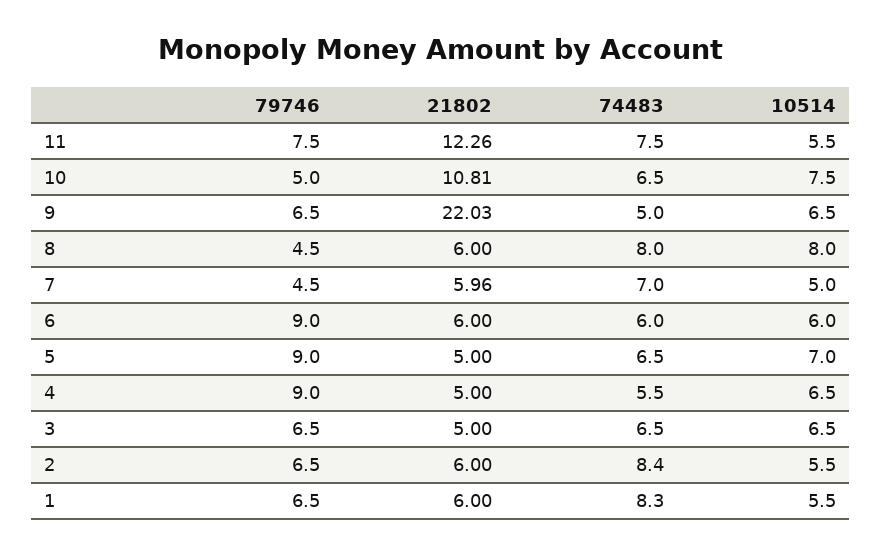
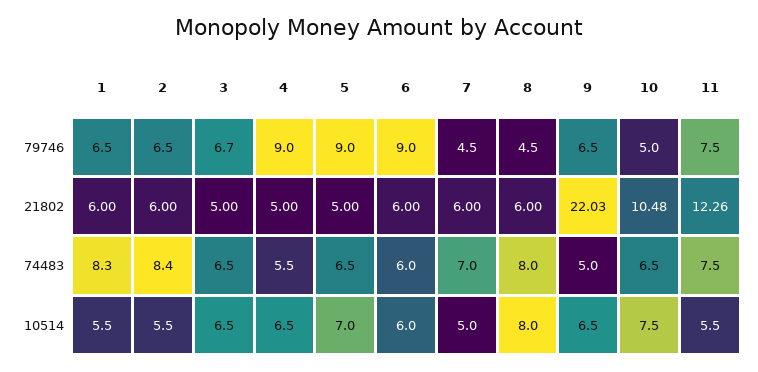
21802, 10: 10.81 -> 10.48
21802, 7: 5.96 -> 6
79746, 3: 6.5 -> 6.7

